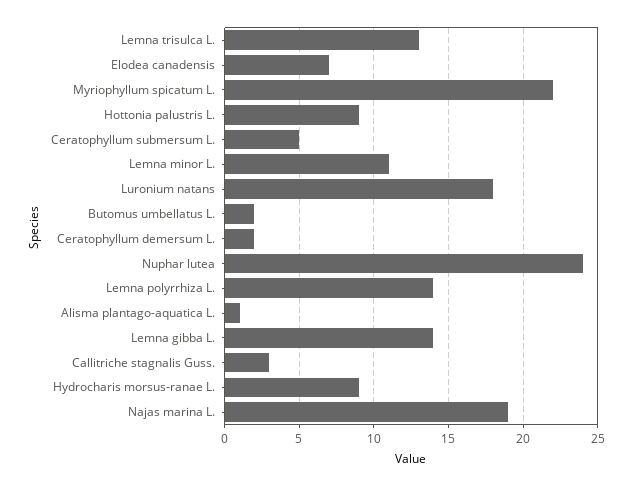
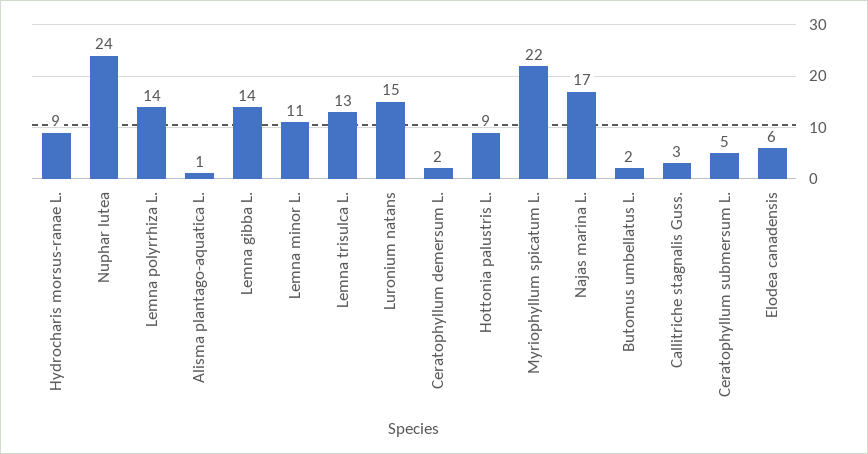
Elodea canadensis: 7 -> 6
Luronium natans: 18 -> 15
Najas marina L.: 19 -> 17

